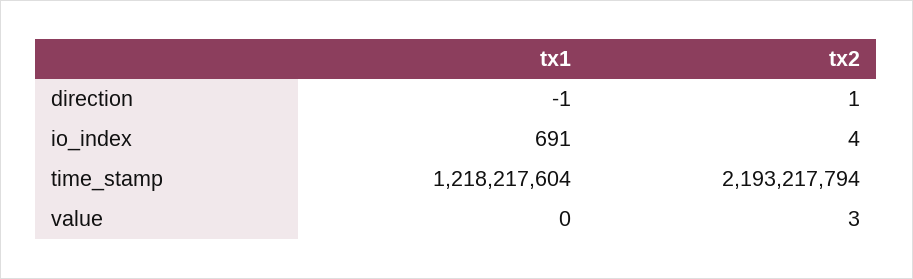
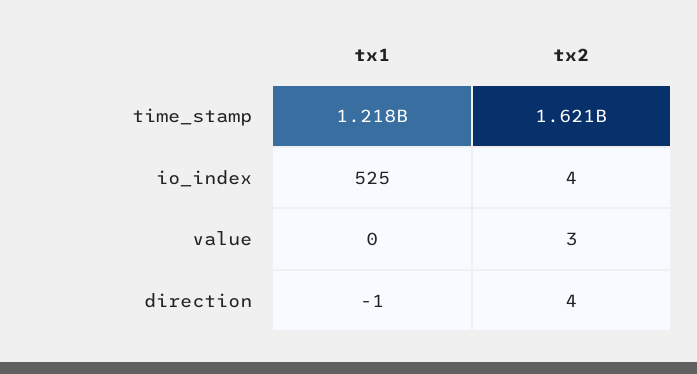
tx2, direction: 1 -> 4
tx1, io_index: 691 -> 525
tx2, time_stamp: 2193217794 -> 1621000000

